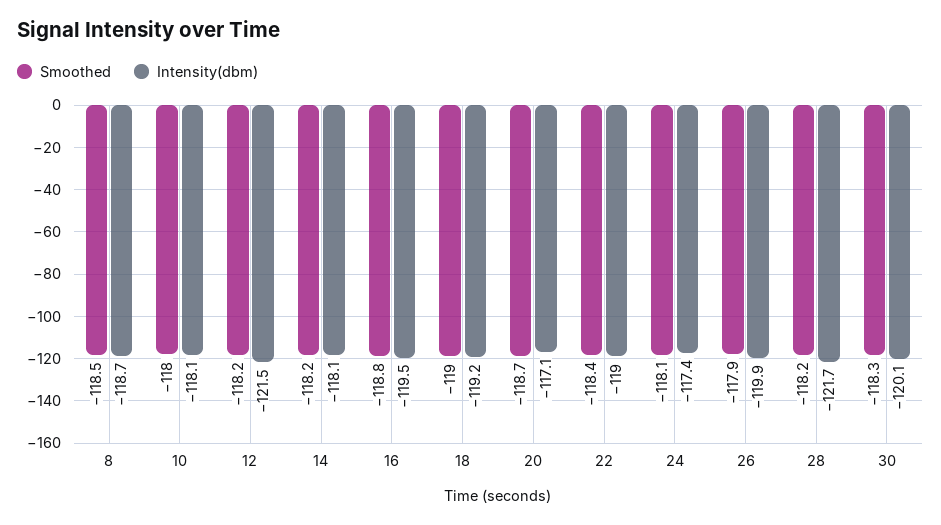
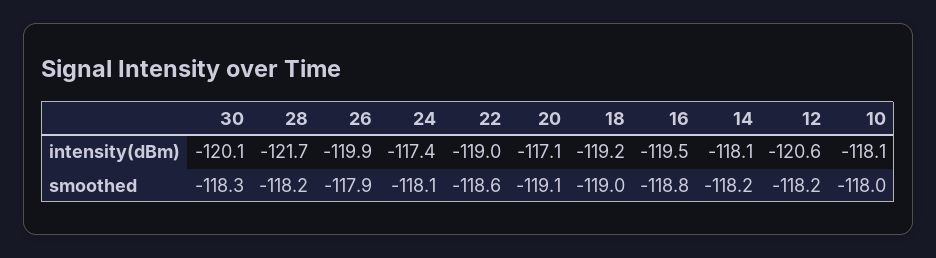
Smoothed, 8: -118.5 -> none
Intensity(dbm), 8: -118.7 -> none
Intensity(dbm), 12: -121.5 -> -120.6
Smoothed, 20: -118.7 -> -119.1
Smoothed, 22: -118.4 -> -118.6

